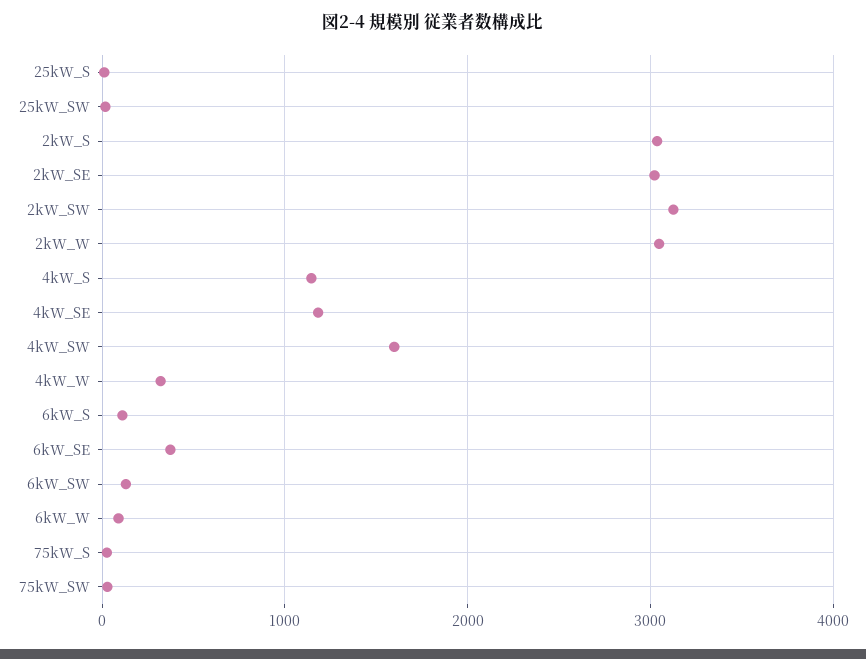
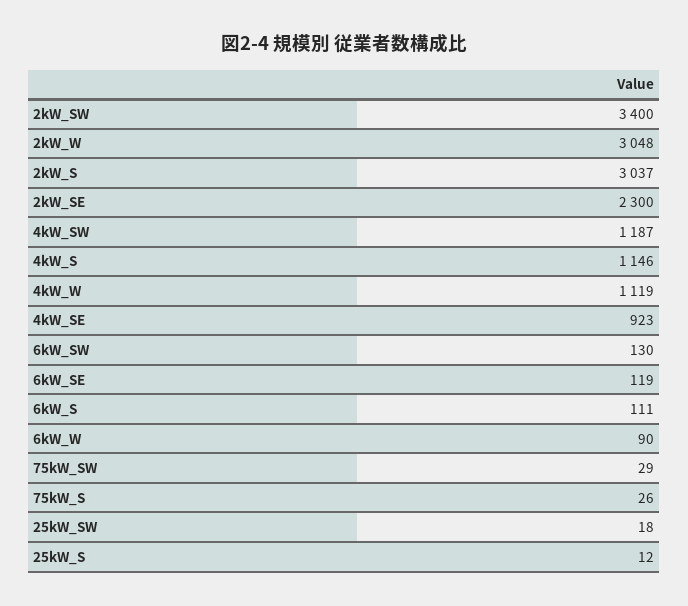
2kW_SE: 3000 -> 2300
2kW_SW: 3100 -> 3400
4kW_SE: 1200 -> 923
4kW_SW: 1600 -> 1187
4kW_W: 300 -> 1119
6kW_SE: 400 -> 119

